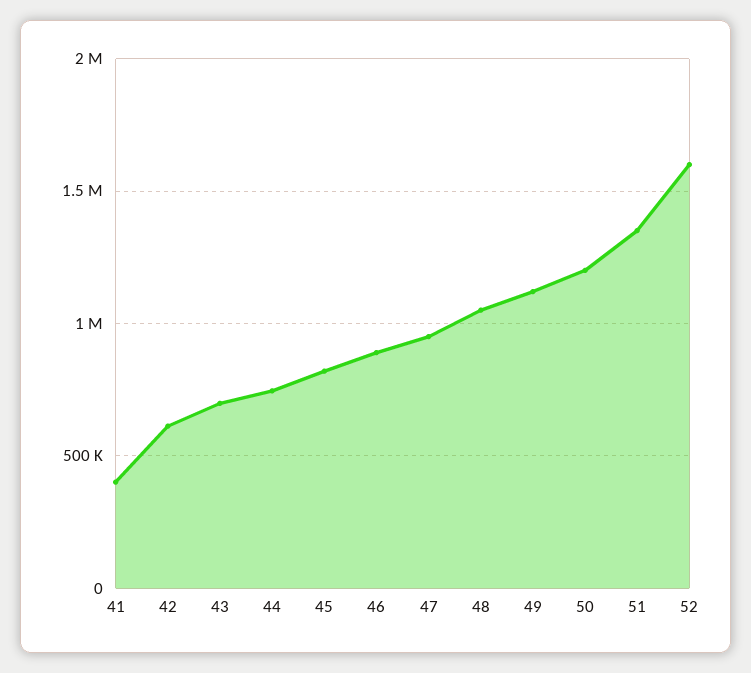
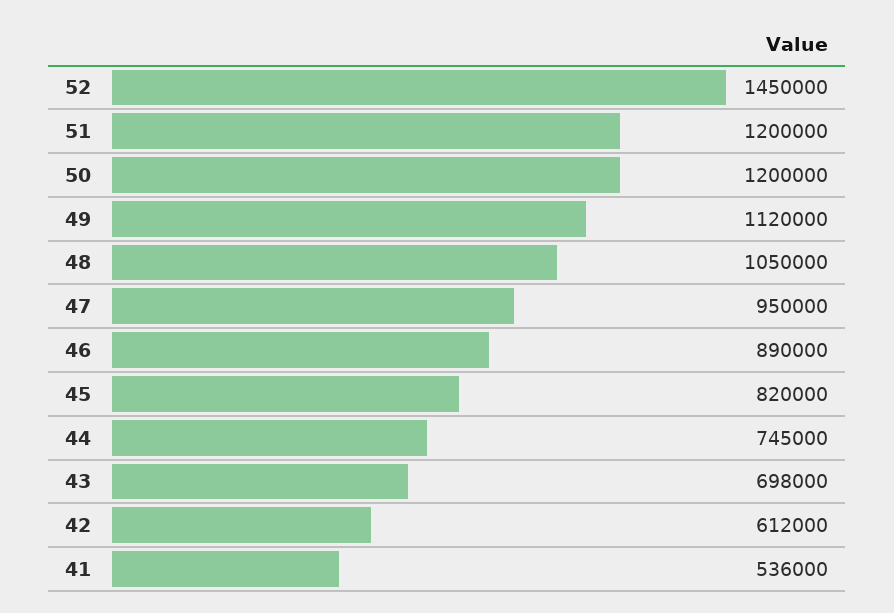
41: 400000 -> 536000
51: 1350000 -> 1200000
52: 1600000 -> 1450000

